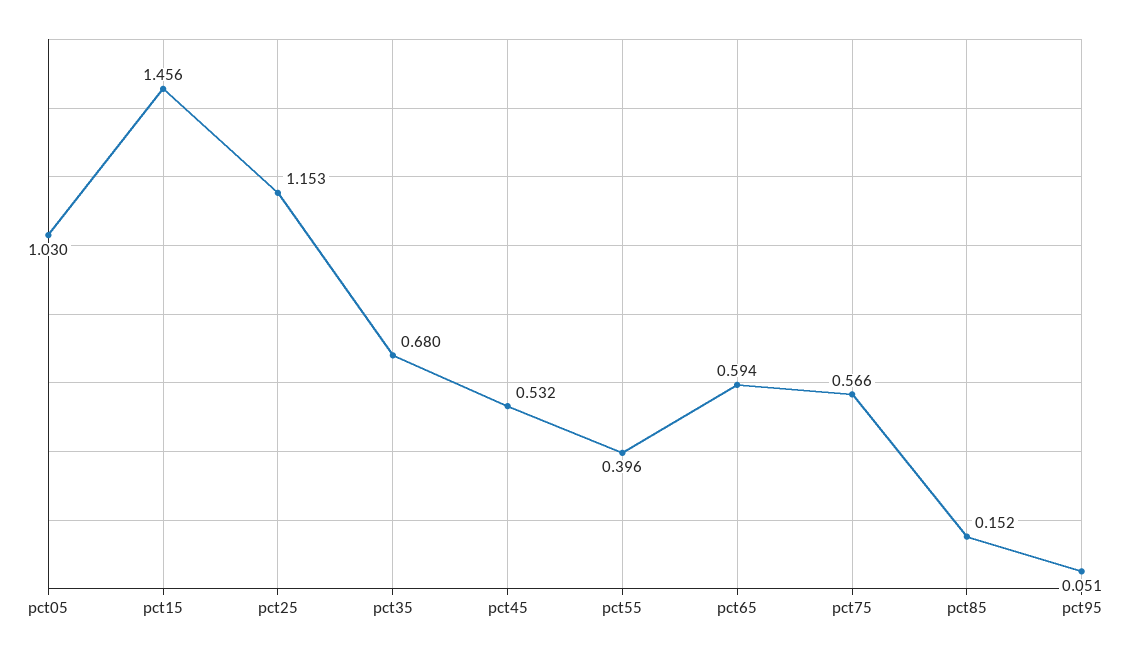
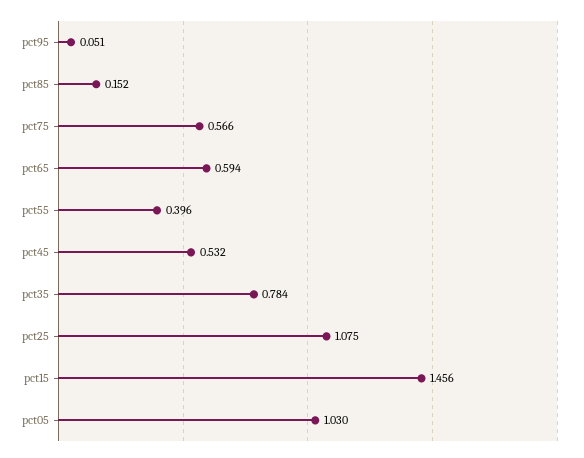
pct25: 1.153 -> 1.075
pct35: 0.68 -> 0.784

